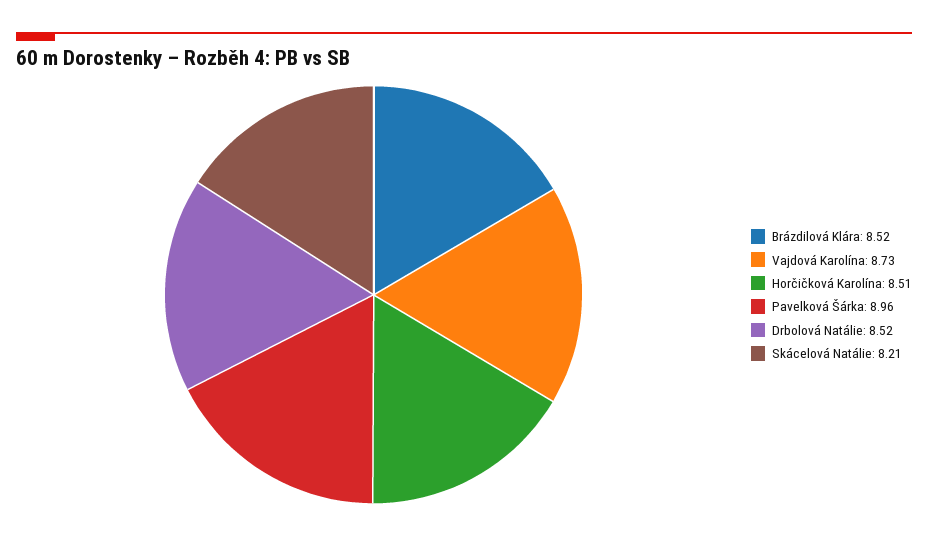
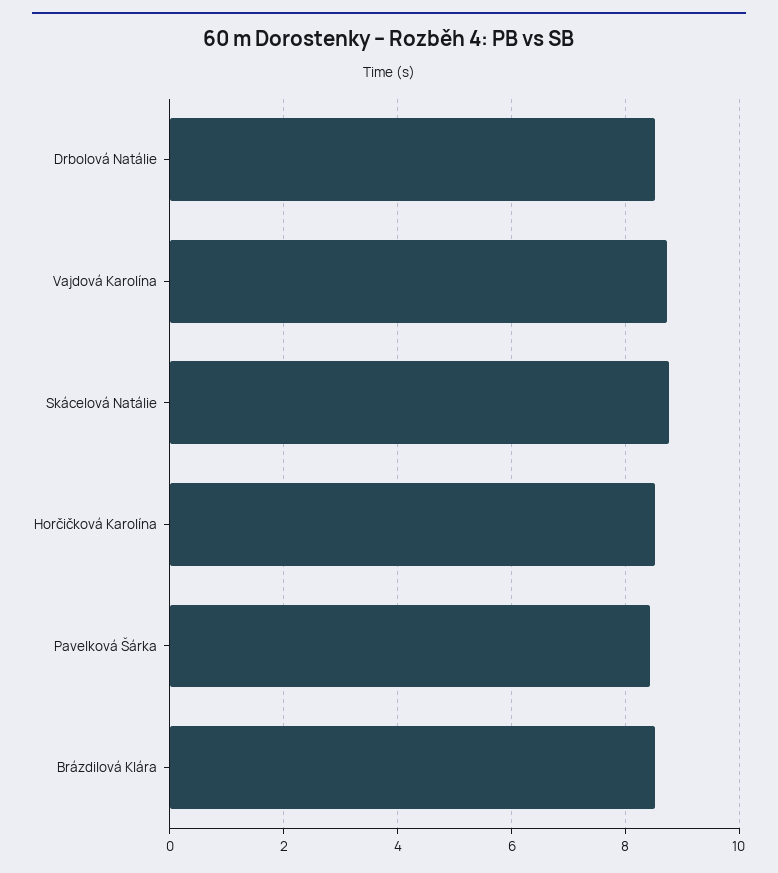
Pavelková Šárka: 8.96 -> 8.4
Skácelová Natálie: 8.21 -> 8.8

